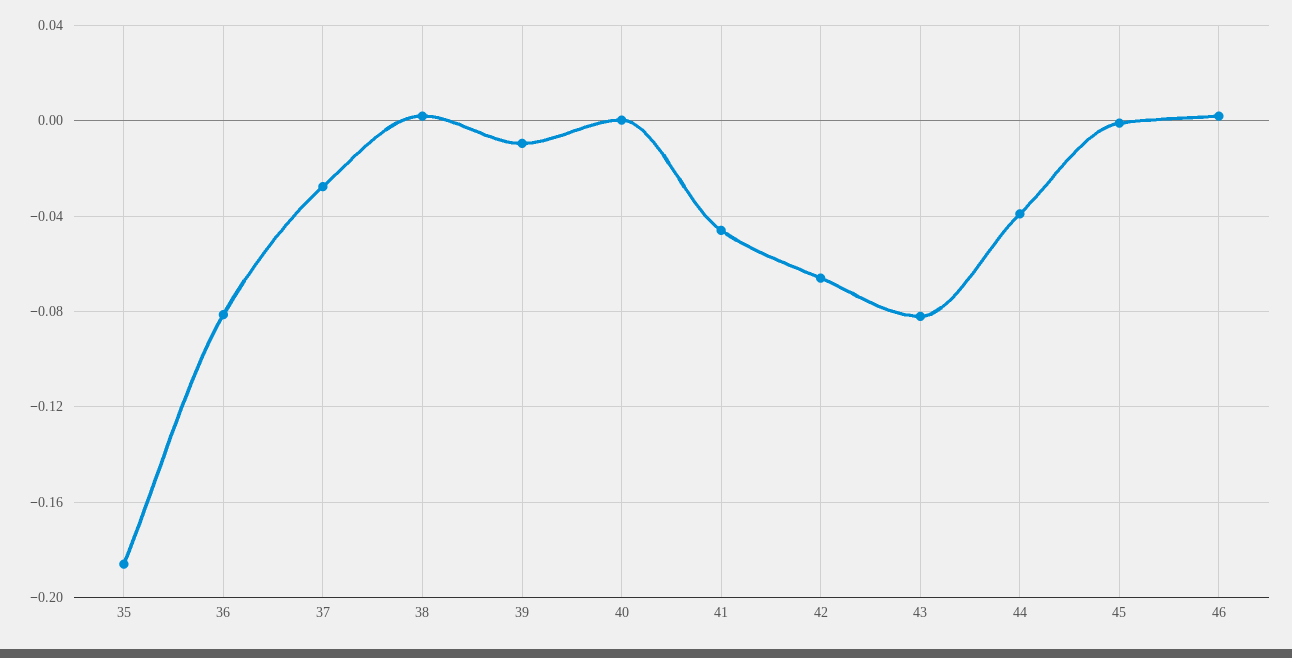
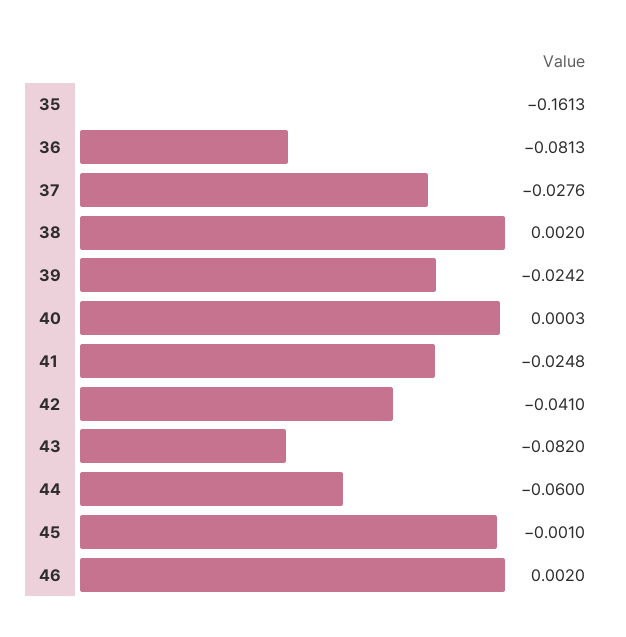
35: -0.185 -> -0.1613
39: -0.01 -> -0.0242
41: -0.045 -> -0.0248
42: -0.065 -> -0.041
44: -0.04 -> -0.06

